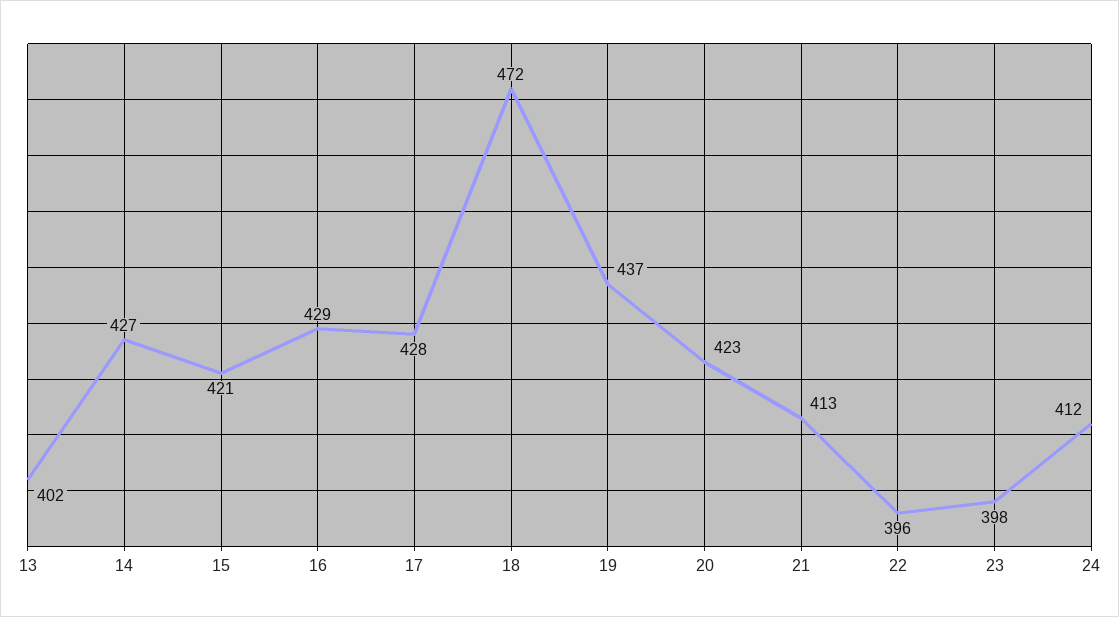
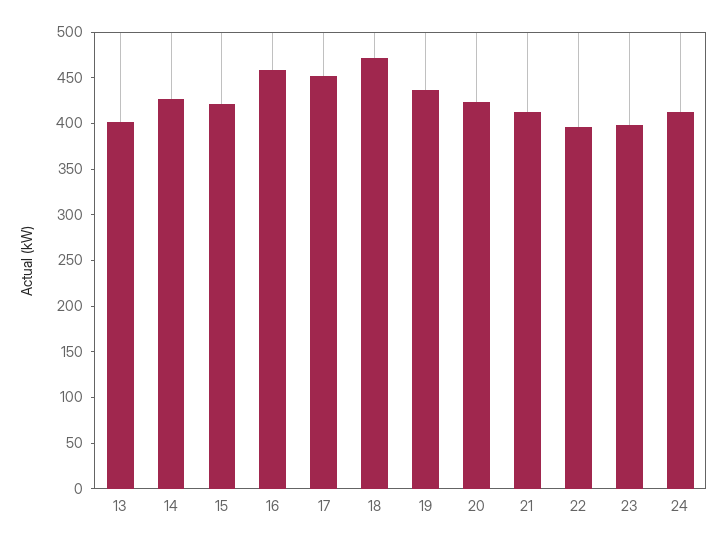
16: 429 -> 460
17: 428 -> 450

